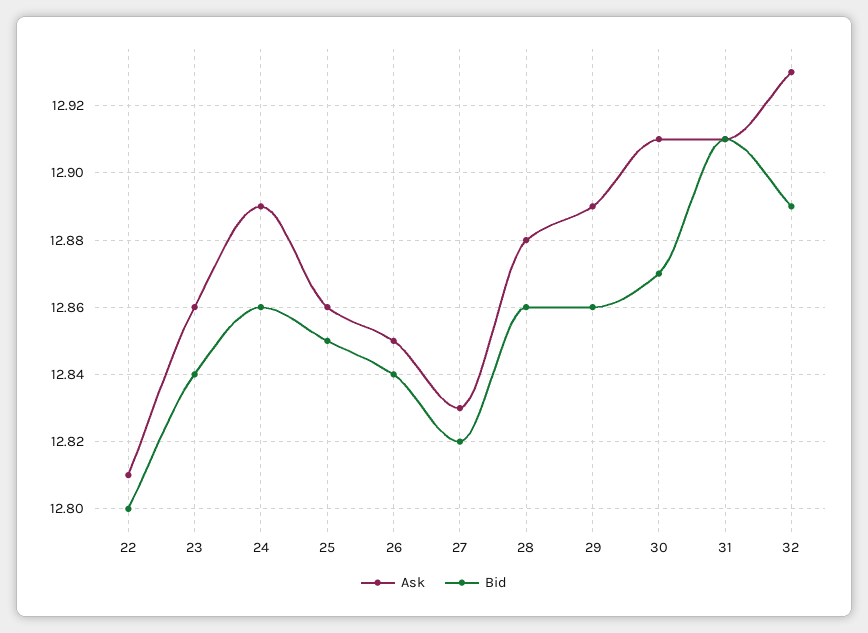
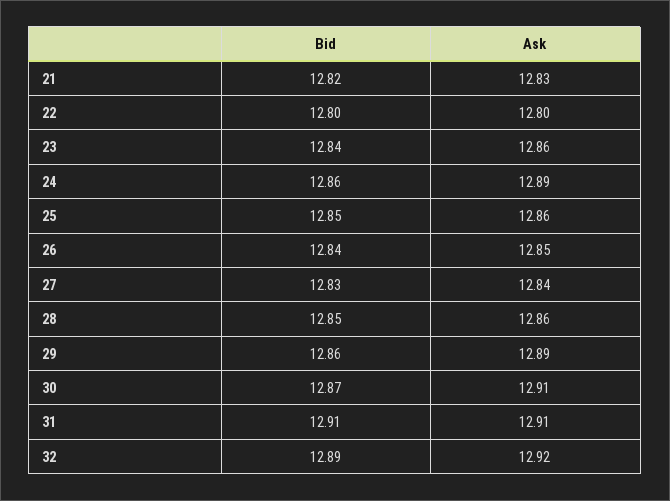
Ask, 22: 12.81 -> 12.8
Ask, 27: 12.83 -> 12.84
Bid, 27: 12.82 -> 12.83
Ask, 28: 12.88 -> 12.86
Bid, 28: 12.86 -> 12.85
Ask, 32: 12.93 -> 12.92
Bid, 21: none -> 12.82
Ask, 21: none -> 12.83

